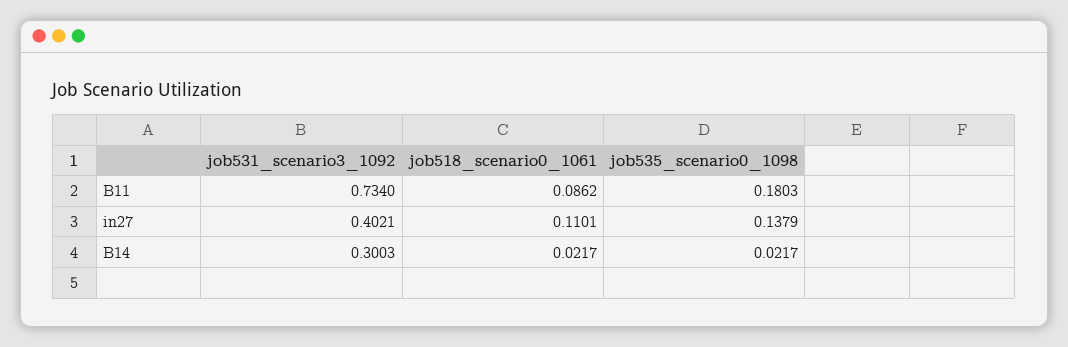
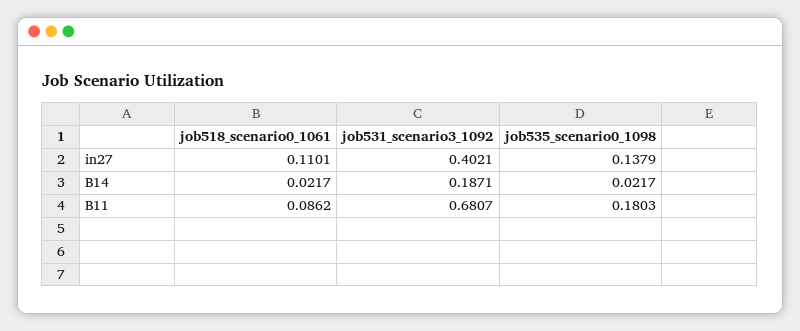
job531_scenario3_1092, B11: 0.734 -> 0.6807
job531_scenario3_1092, B14: 0.3003 -> 0.1871

